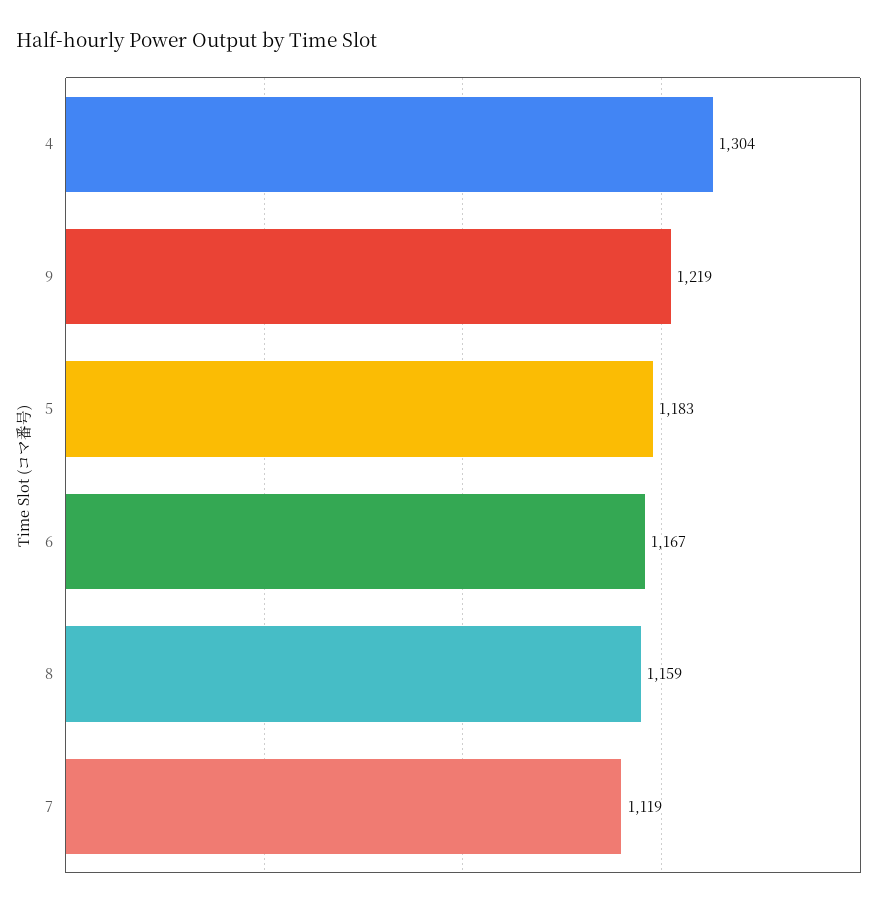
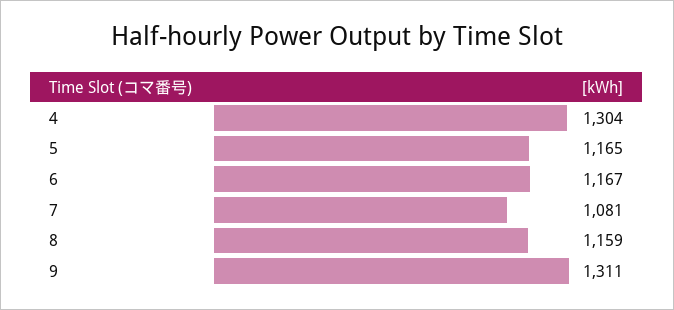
9: 1219 -> 1311
5: 1183 -> 1165
7: 1119 -> 1081

